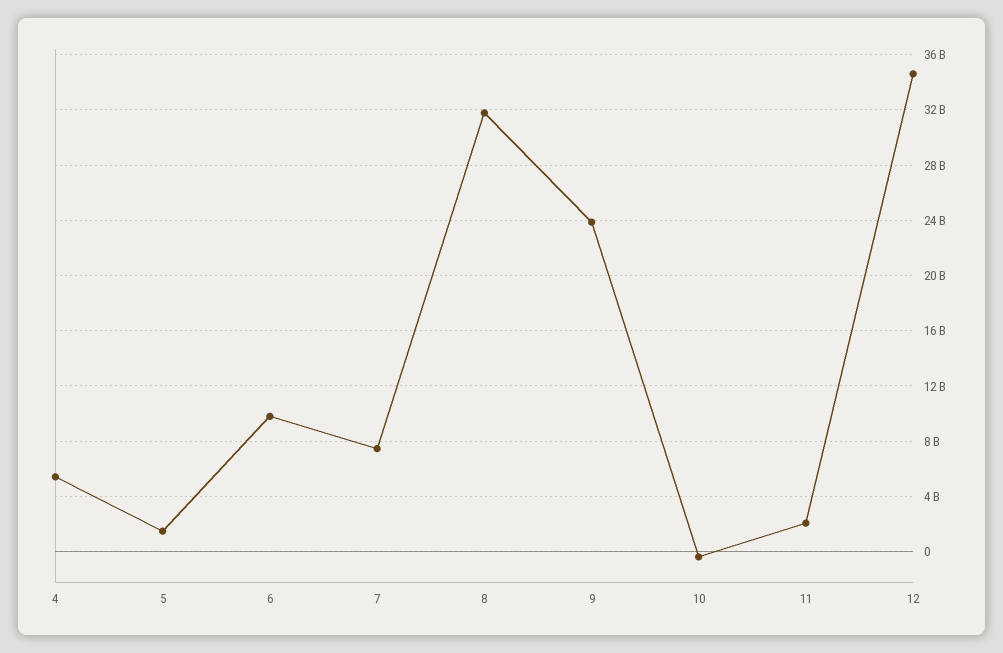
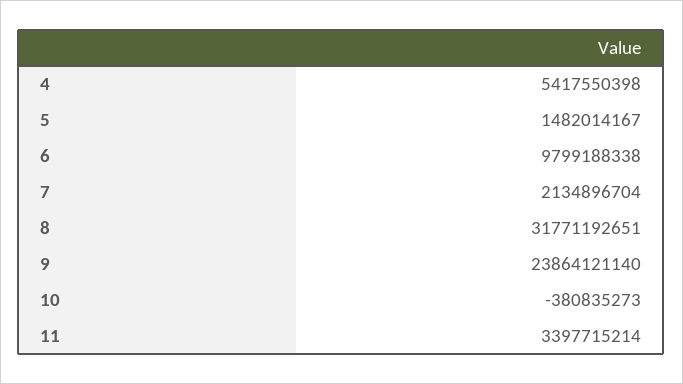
7: 7500000000 -> 2134896704
11: 2000000000 -> 3397715214
12: 34500000000 -> none

